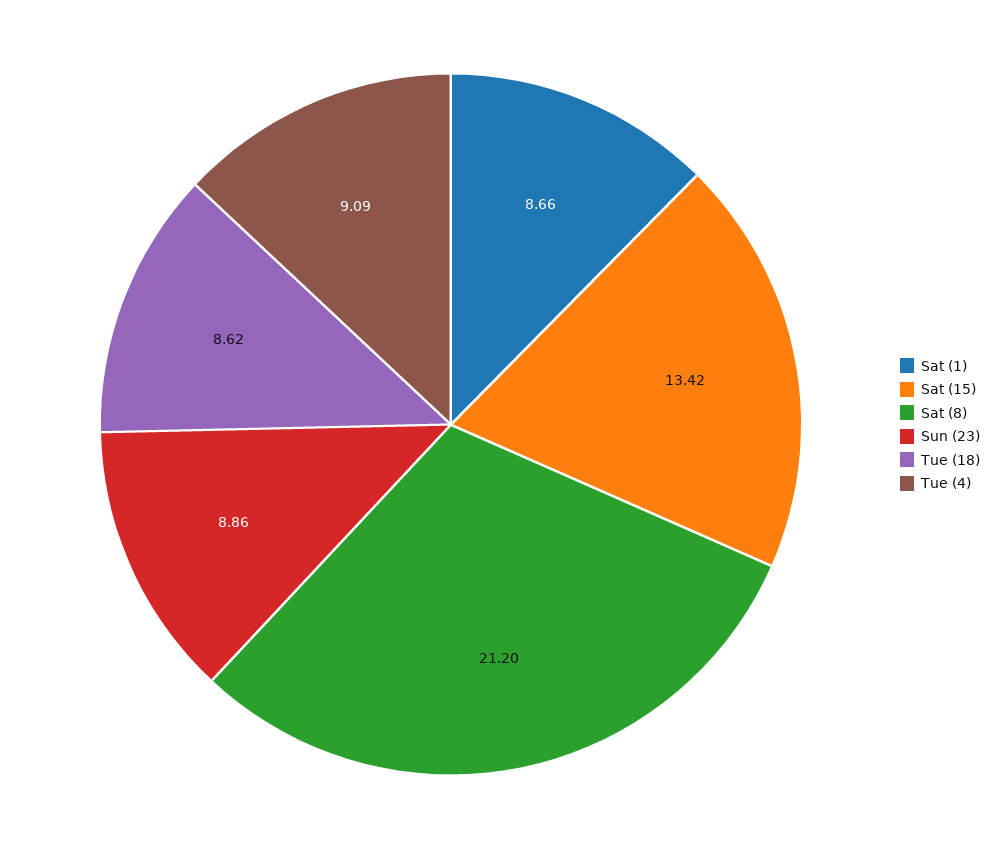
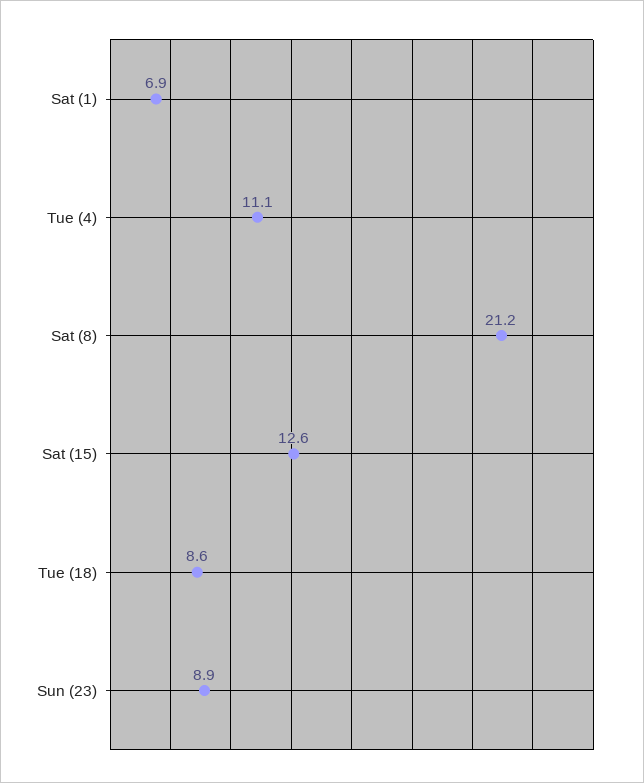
Sat (1): 8.66 -> 6.9
Sat (15): 13.42 -> 12.6
Tue (4): 9.09 -> 11.1

